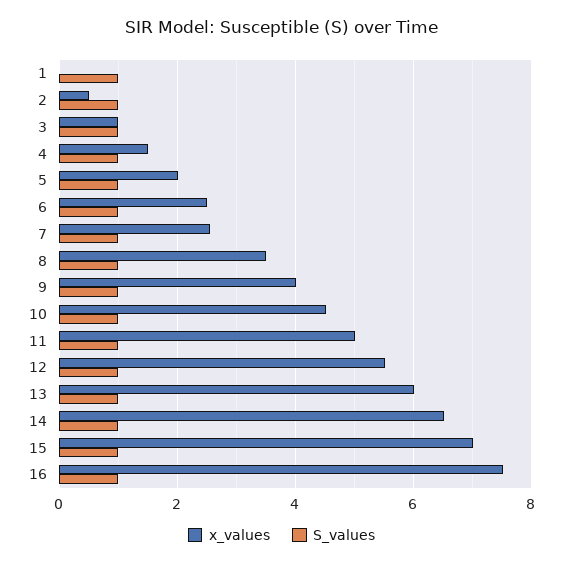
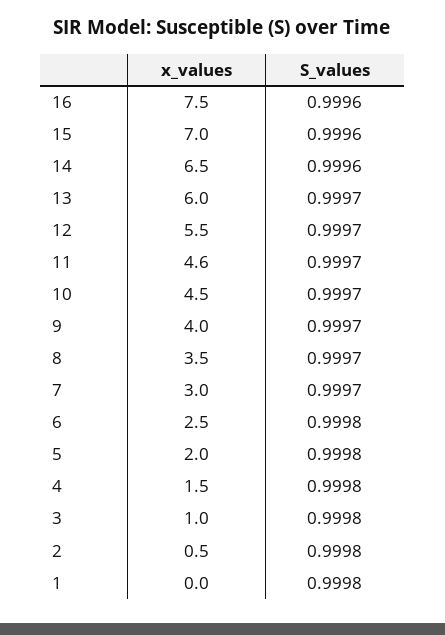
x_values, 7: 2.6 -> 3
x_values, 11: 5 -> 4.6

